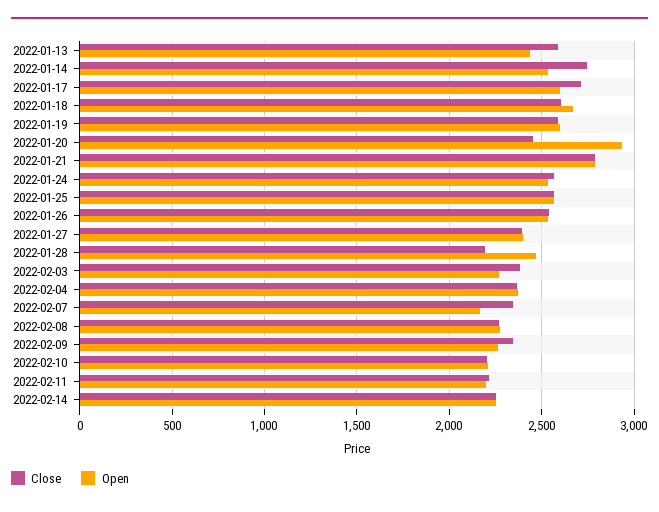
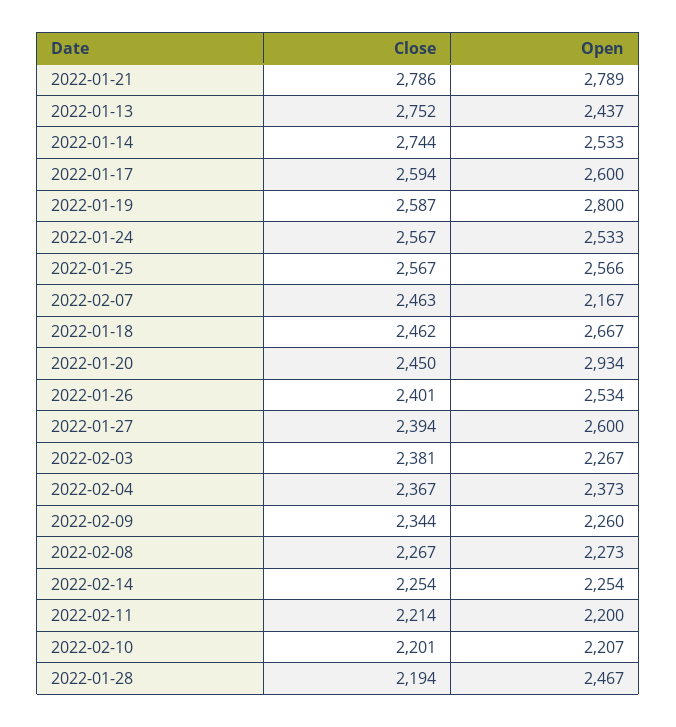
Close, 2022-01-13: 2600 -> 2752
Close, 2022-01-17: 2700 -> 2594
Close, 2022-01-18: 2600 -> 2462
Open, 2022-01-19: 2600 -> 2800
Close, 2022-01-26: 2550 -> 2401
Open, 2022-01-27: 2400 -> 2600
Close, 2022-02-07: 2350 -> 2463

